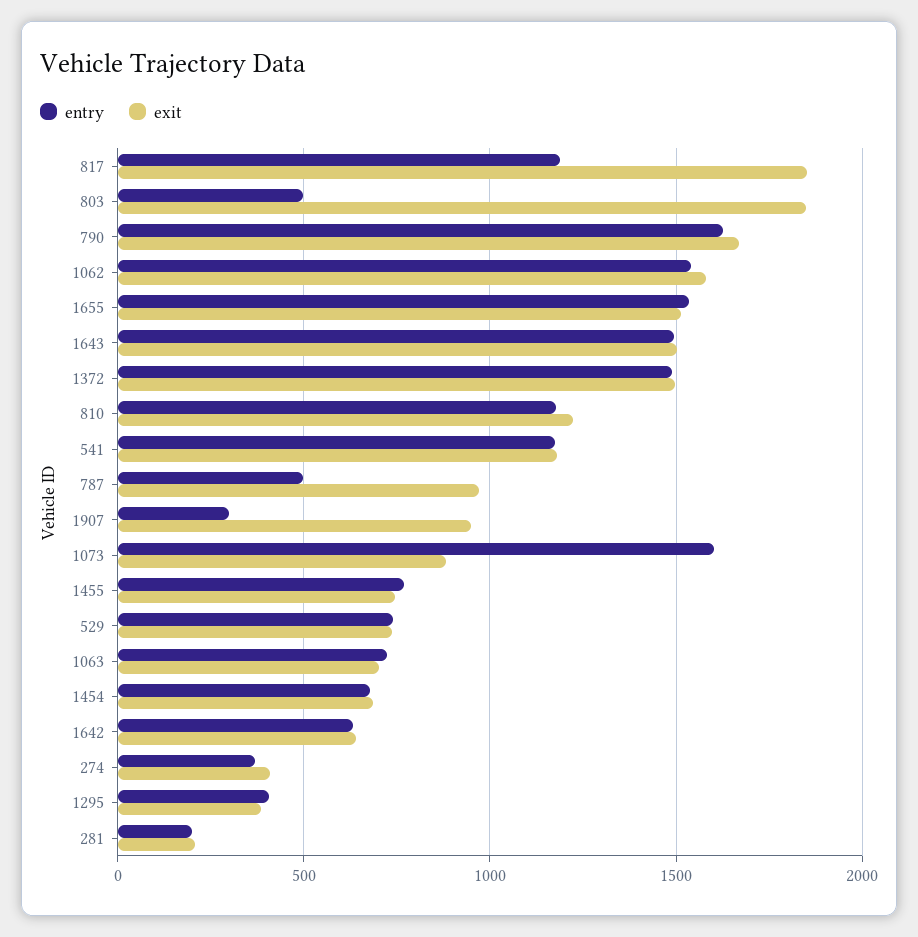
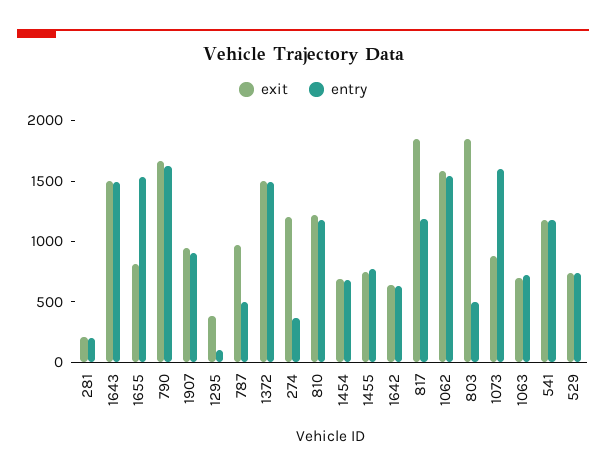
exit, 1655: 1500 -> 800
entry, 1907: 300 -> 900
exit, 274: 400 -> 1200
entry, 1295: 400 -> 100

